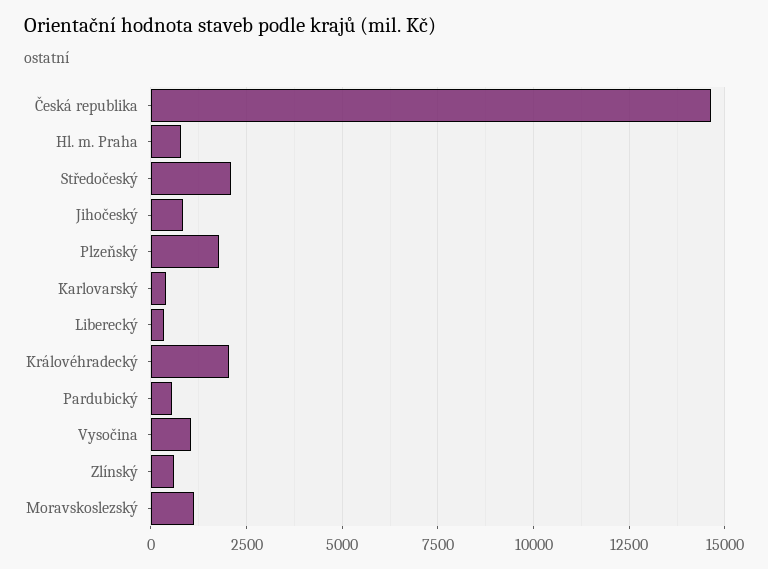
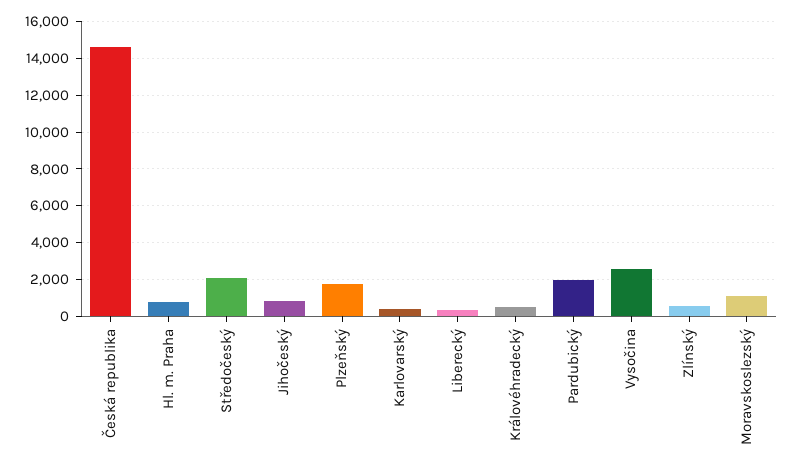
Královéhradecký: 2000 -> 500
Pardubický: 500 -> 2000
Vysočina: 1000 -> 2500

